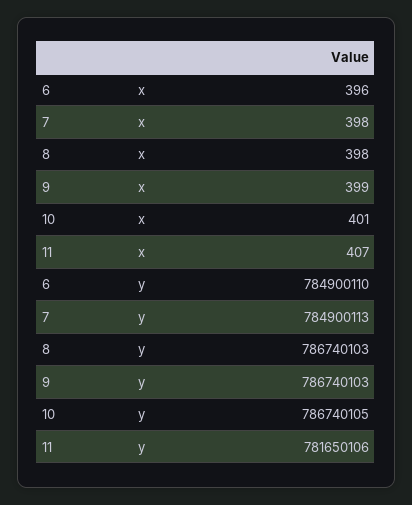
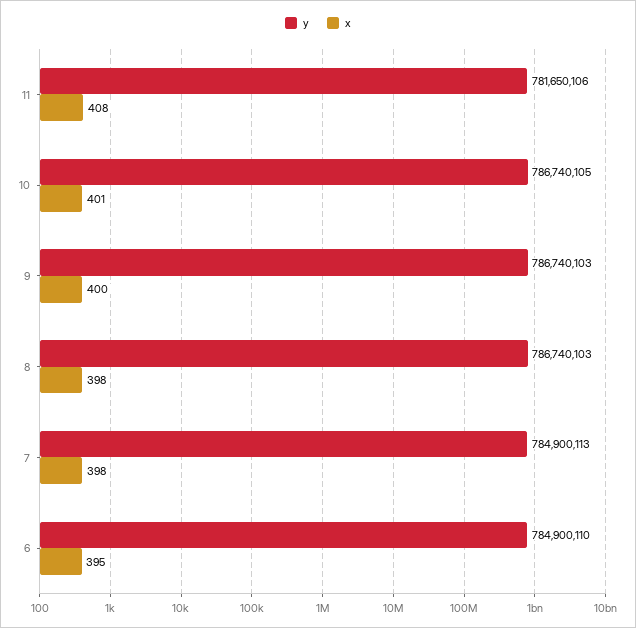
x, 6: 396 -> 395
x, 9: 399 -> 400
x, 11: 407 -> 408

